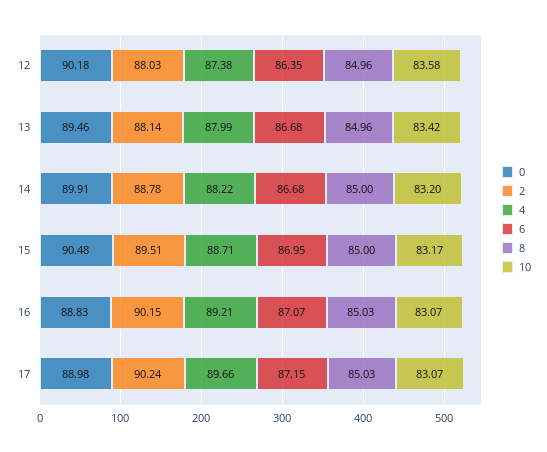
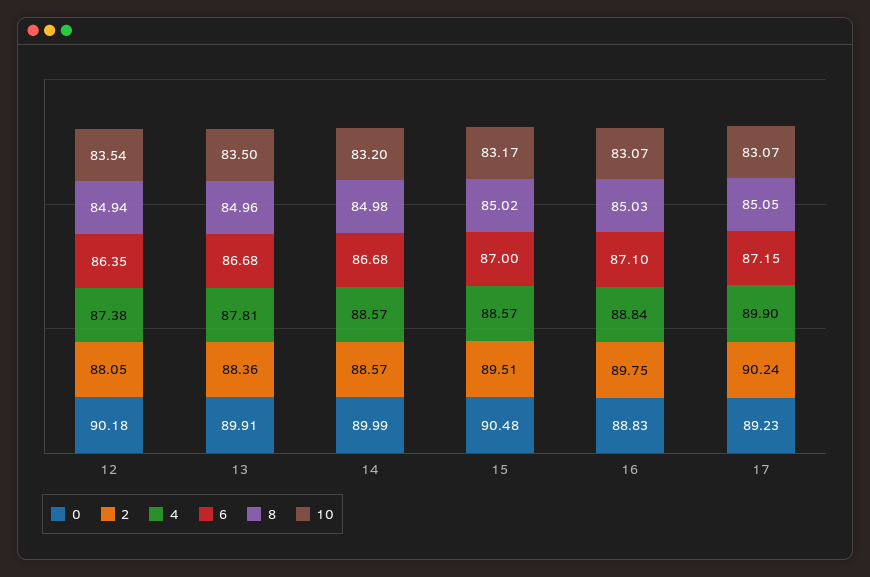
2, 12: 88.03 -> 88.05
8, 12: 84.96 -> 84.94
10, 12: 83.58 -> 83.54
0, 13: 89.46 -> 89.91
2, 13: 88.14 -> 88.36
4, 13: 87.99 -> 87.81
10, 13: 83.42 -> 83.5
0, 14: 89.91 -> 89.99
2, 14: 88.78 -> 88.57
4, 14: 88.22 -> 88.57
8, 14: 85 -> 84.98
4, 15: 88.71 -> 88.57
6, 15: 86.95 -> 87
8, 15: 85 -> 85.02
2, 16: 90.15 -> 89.75
4, 16: 89.21 -> 88.84
6, 16: 87.07 -> 87.1
0, 17: 88.98 -> 89.23
4, 17: 89.66 -> 89.9
8, 17: 85.03 -> 85.05

